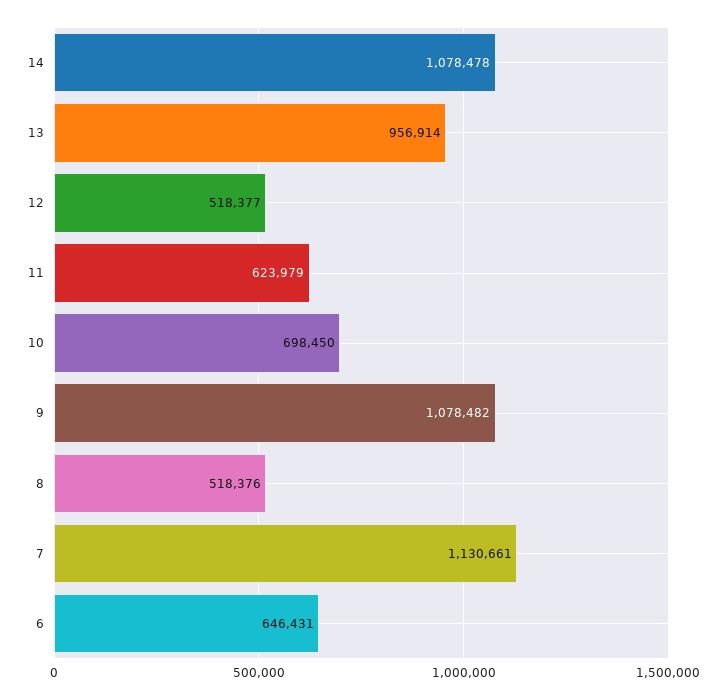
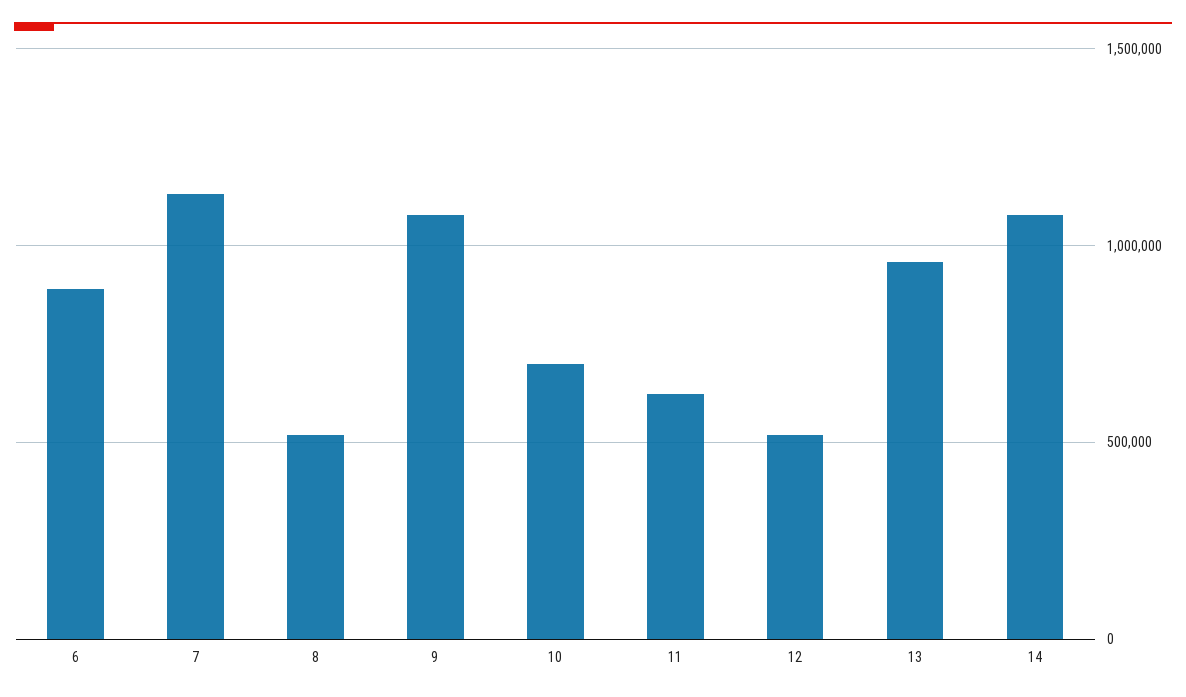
6: 646431 -> 900000

